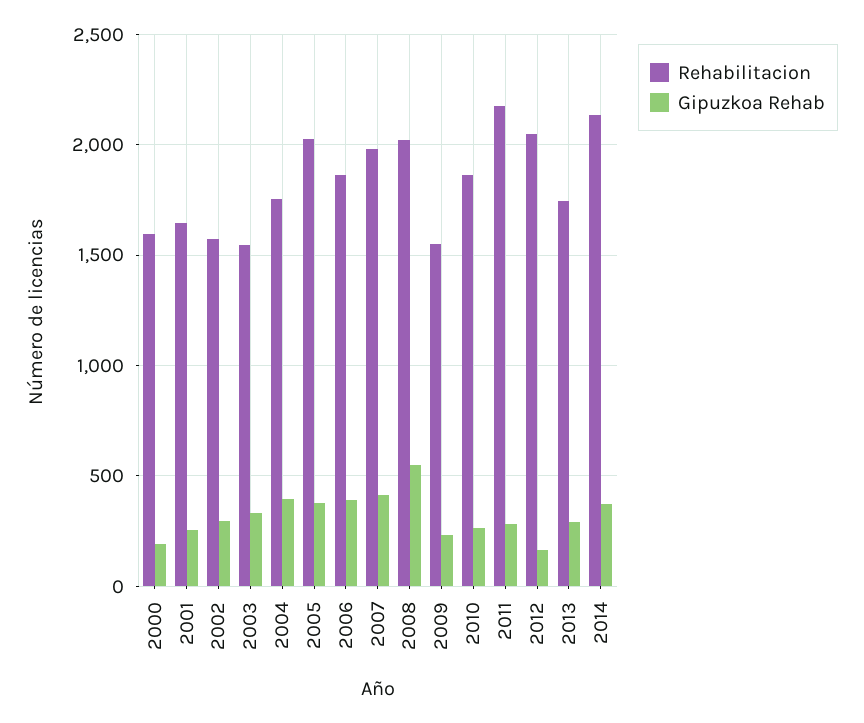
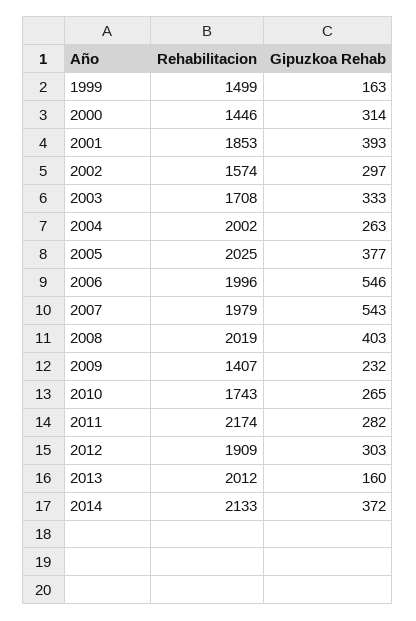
Rehabilitacion, 2000: 1600 -> 1446
Gipuzkoa Rehab, 2000: 200 -> 314
Rehabilitacion, 2001: 1650 -> 1853
Gipuzkoa Rehab, 2001: 250 -> 393
Rehabilitacion, 2003: 1550 -> 1708
Rehabilitacion, 2004: 1750 -> 2002
Gipuzkoa Rehab, 2004: 400 -> 263
Rehabilitacion, 2006: 1850 -> 1996
Gipuzkoa Rehab, 2006: 400 -> 546
Gipuzkoa Rehab, 2007: 400 -> 543
Gipuzkoa Rehab, 2008: 550 -> 403
Rehabilitacion, 2009: 1550 -> 1407
Rehabilitacion, 2010: 1850 -> 1743
Rehabilitacion, 2012: 2050 -> 1909
Gipuzkoa Rehab, 2012: 150 -> 303
Rehabilitacion, 2013: 1750 -> 2012
Gipuzkoa Rehab, 2013: 300 -> 160
Rehabilitacion, 1999: none -> 1499
Gipuzkoa Rehab, 1999: none -> 163

